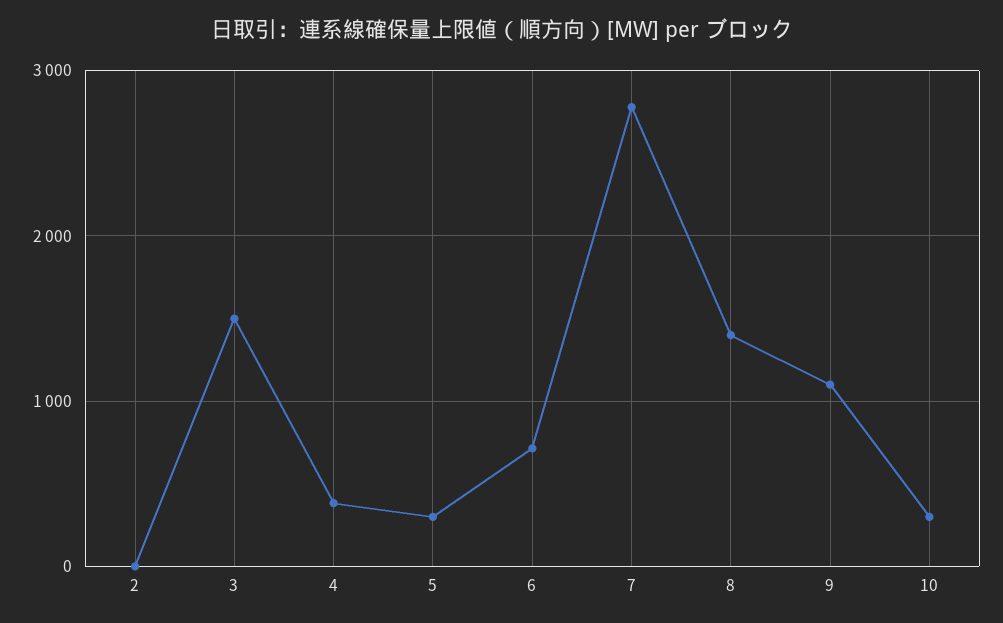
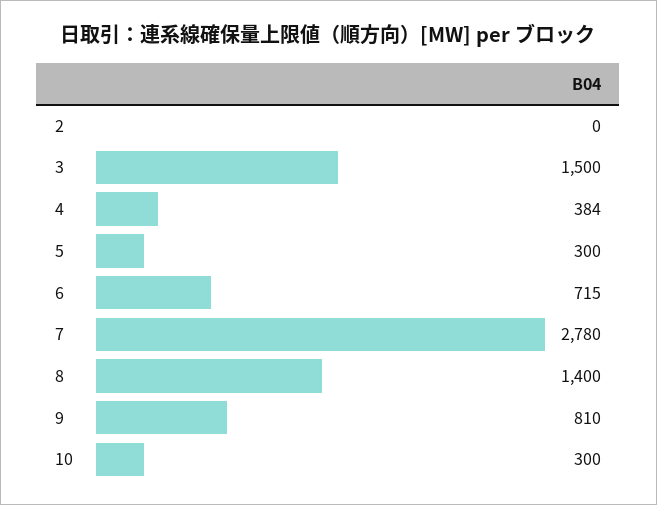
9: 1100 -> 810

